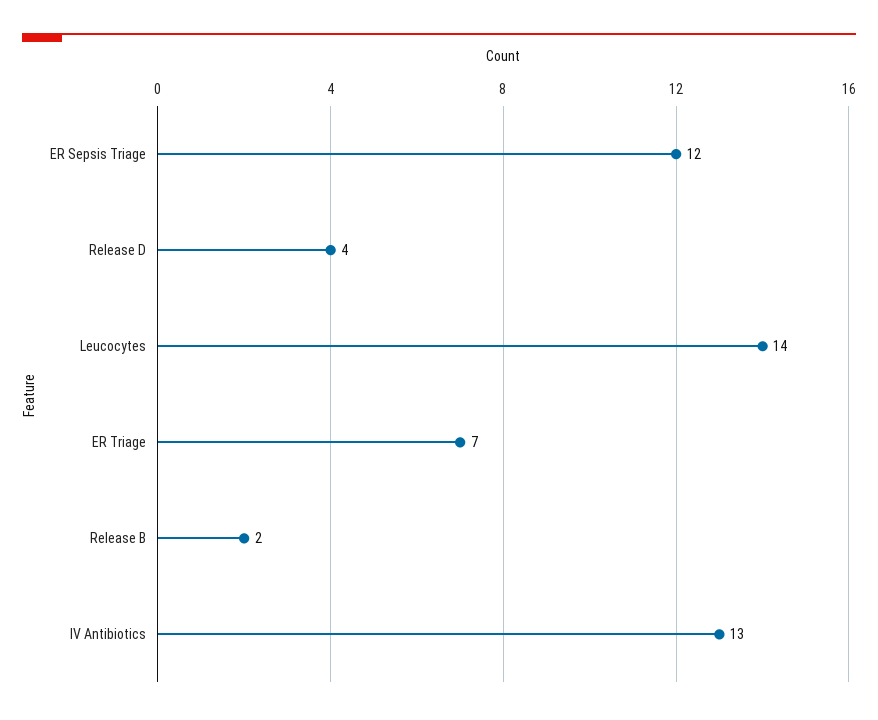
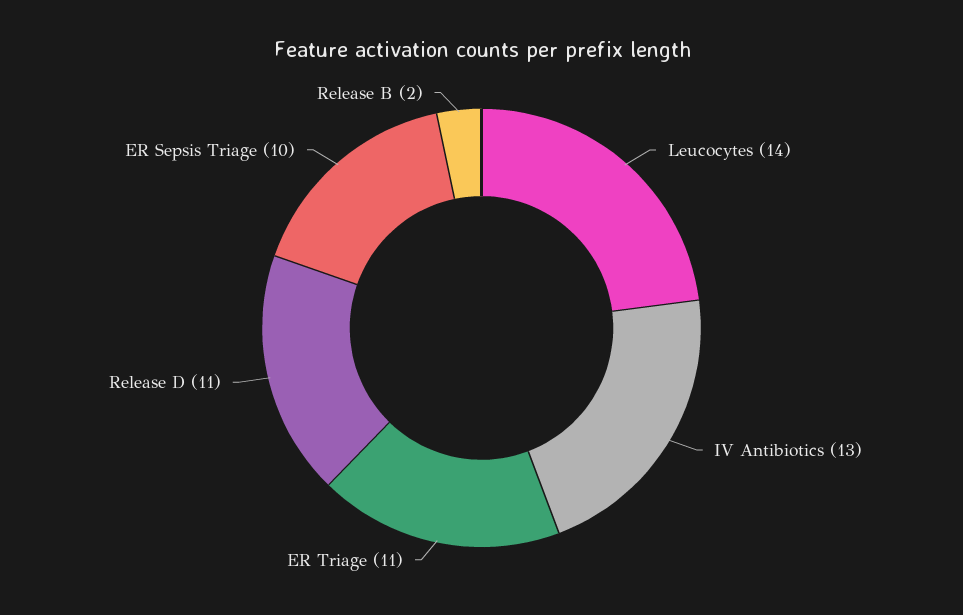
ER Sepsis Triage: 12 -> 10
Release D: 4 -> 11
ER Triage: 7 -> 11

